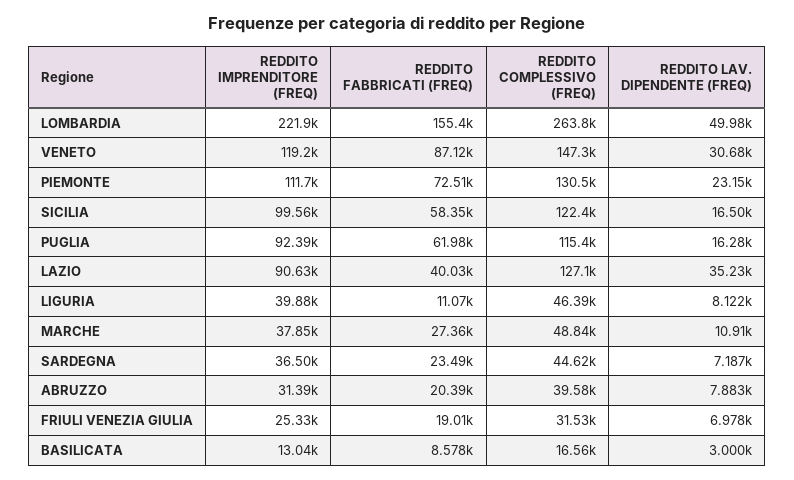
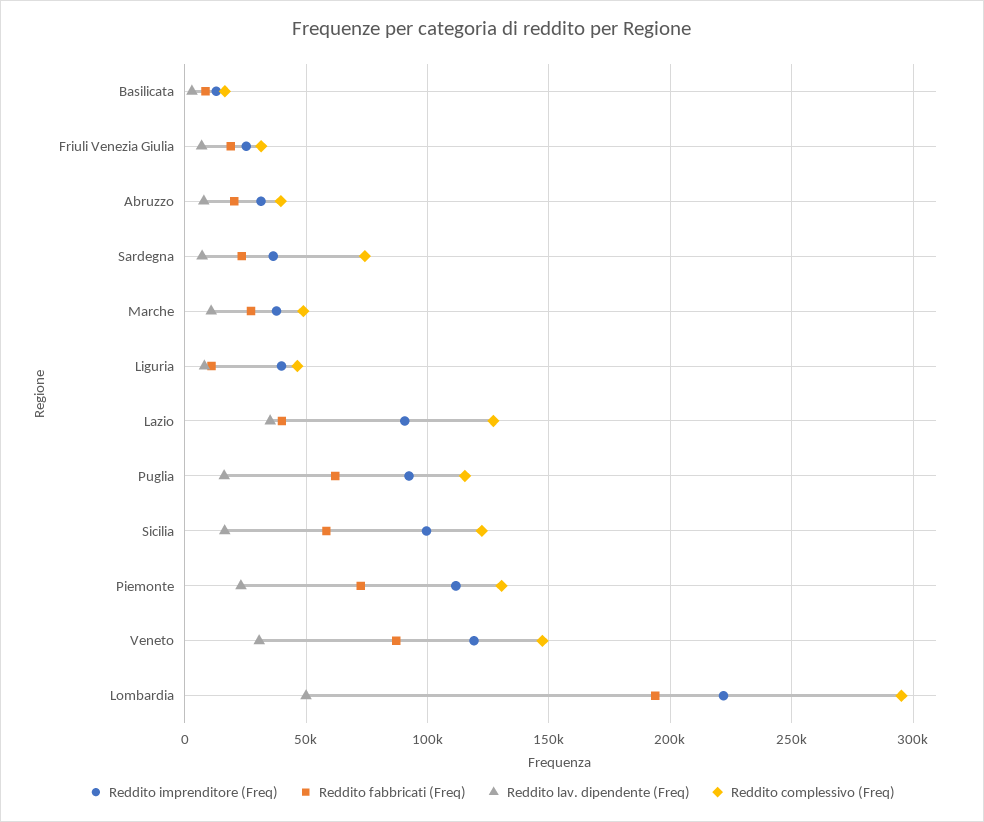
REDDITO FABBRICATI (FREQ), LOMBARDIA: 155400 -> 195000
REDDITO COMPLESSIVO (FREQ), LOMBARDIA: 263800 -> 295000
REDDITO COMPLESSIVO (FREQ), SARDEGNA: 44620 -> 75000

